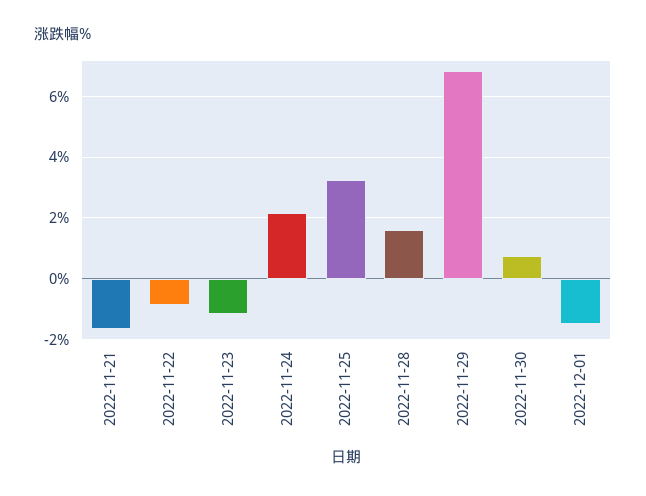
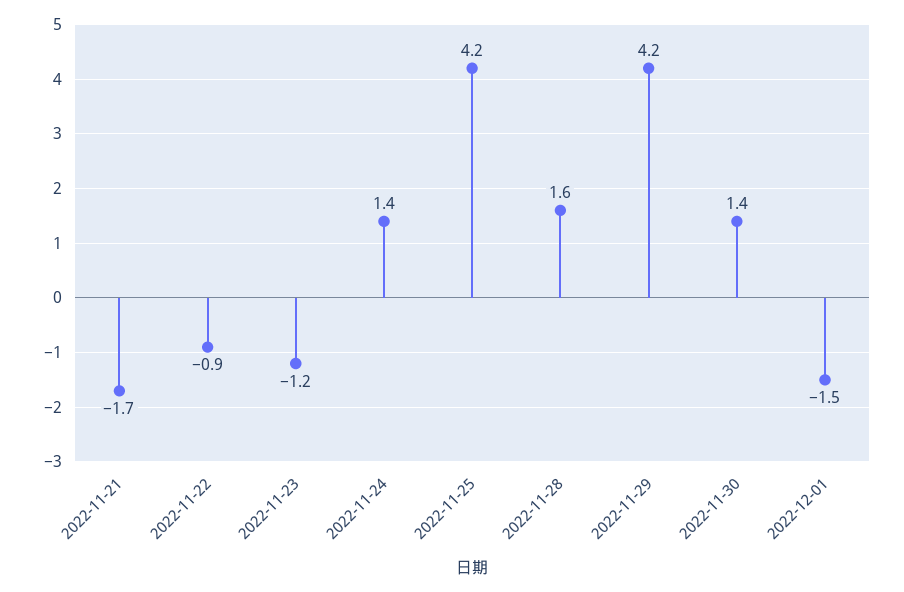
2022-11-24: 2.2 -> 1.4
2022-11-25: 3.2 -> 4.2
2022-11-29: 6.8 -> 4.2
2022-11-30: 0.8 -> 1.4

